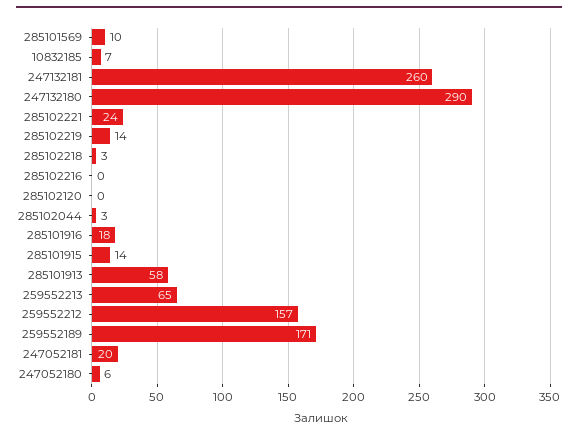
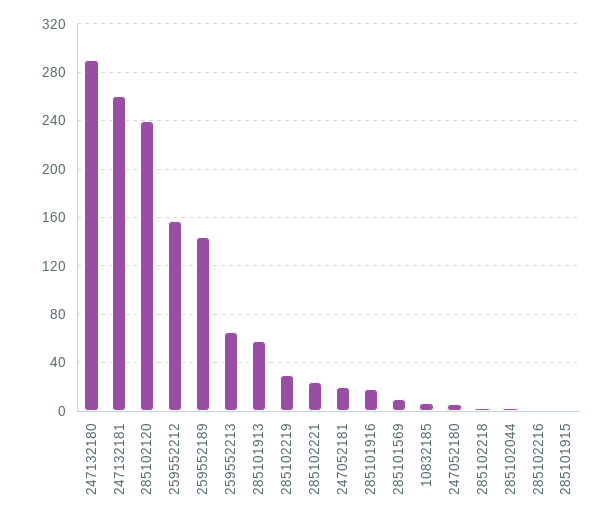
285102219: 14 -> 30
285102120: 0 -> 240
285101915: 14 -> 0
259552189: 171 -> 145

